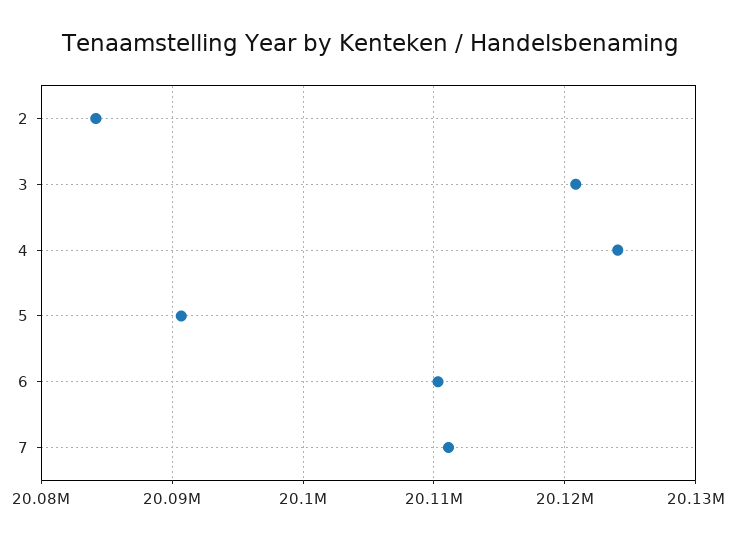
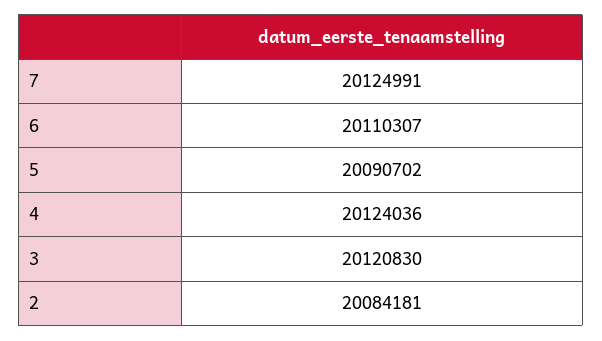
7: 20111000 -> 20124991

